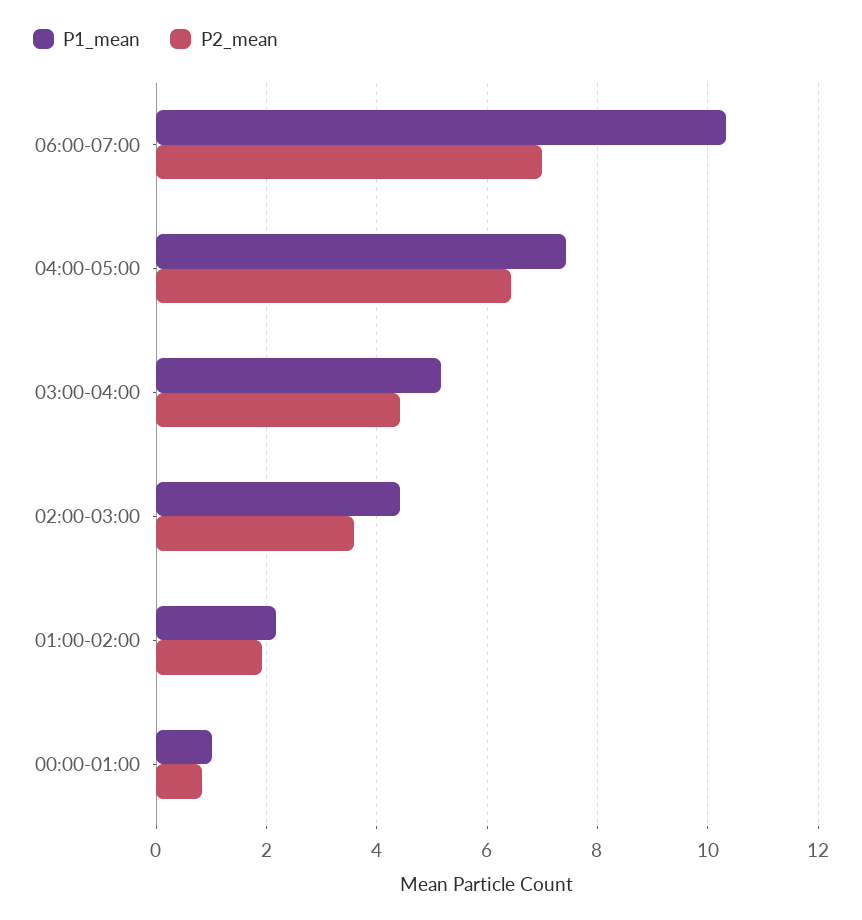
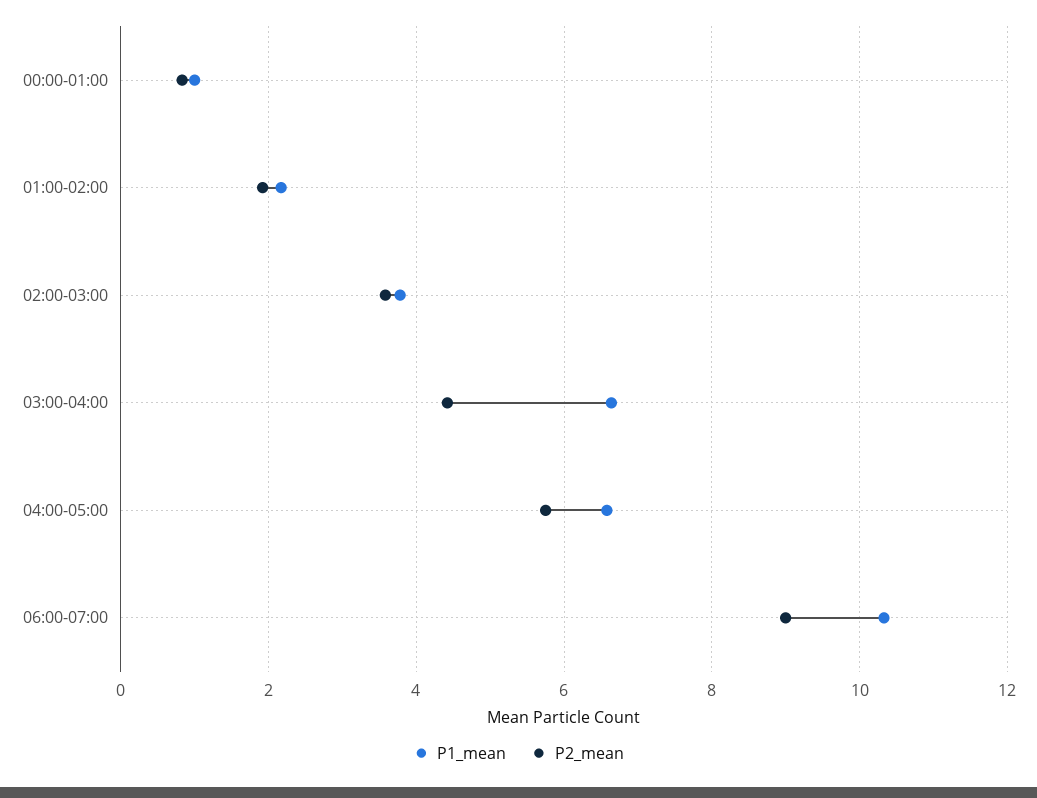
P2_mean, 06:00-07:00: 7 -> 9
P1_mean, 04:00-05:00: 7.4 -> 6.6
P2_mean, 04:00-05:00: 6.4 -> 5.8
P1_mean, 03:00-04:00: 5.2 -> 6.6
P1_mean, 02:00-03:00: 4.4 -> 3.8

